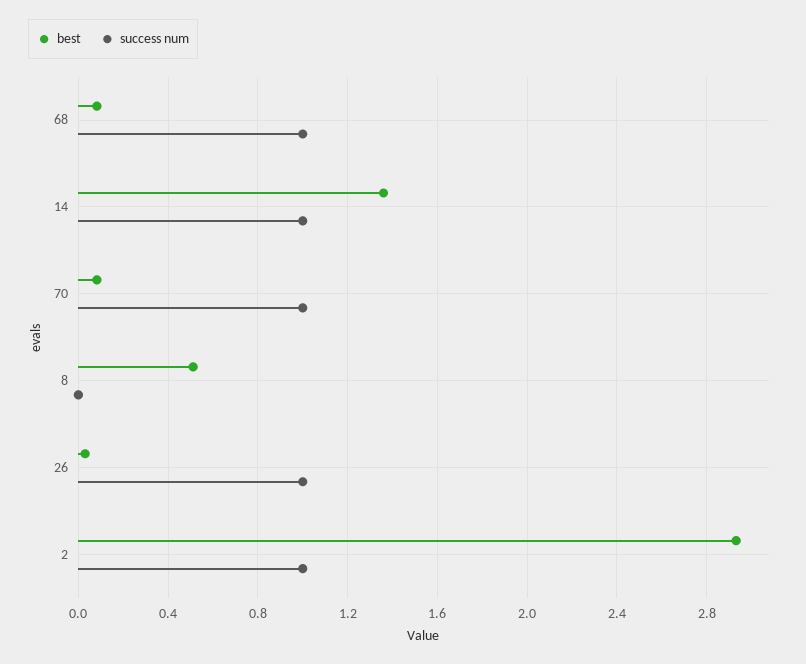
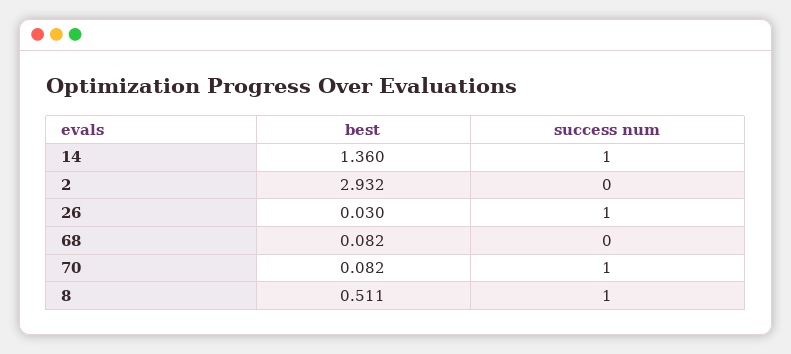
success num, 68: 1 -> 0
success num, 8: 0 -> 1
success num, 2: 1 -> 0

